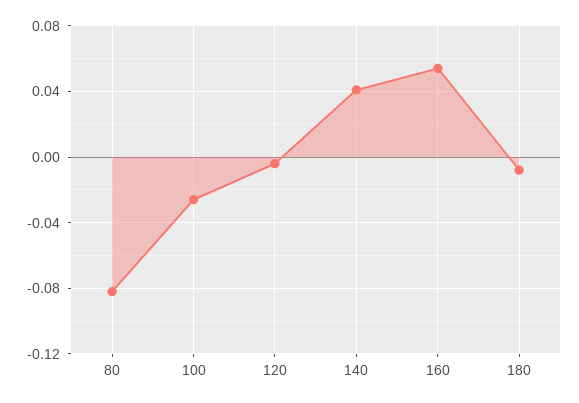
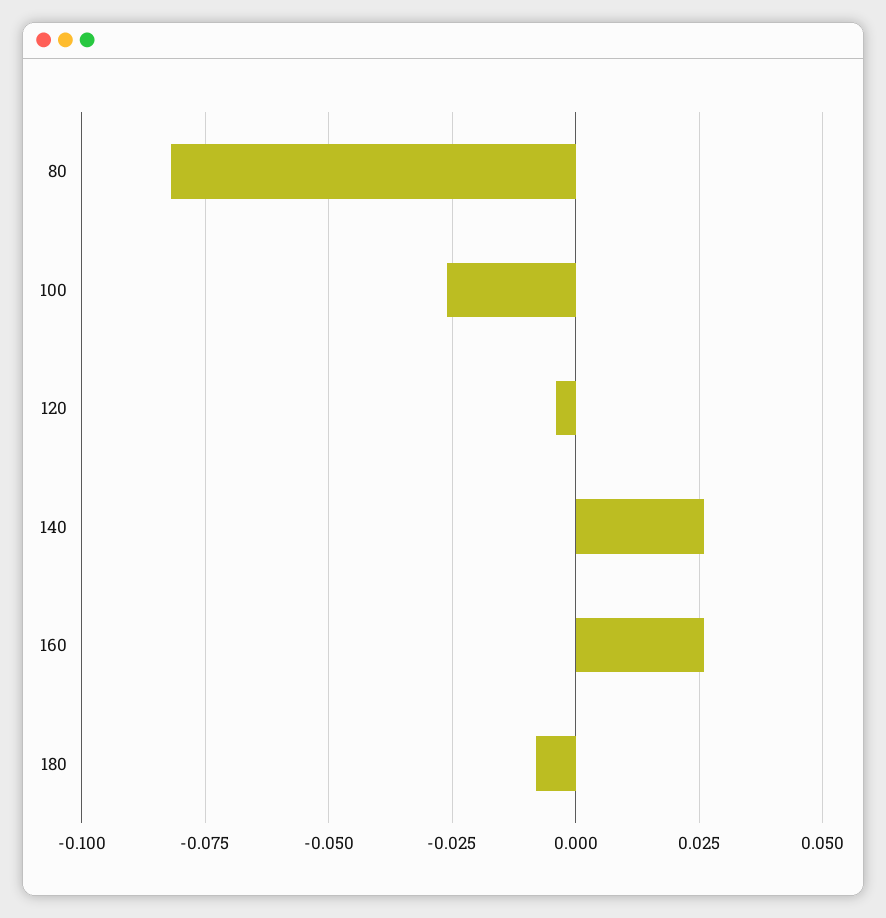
140: 0.04 -> 0.025
160: 0.055 -> 0.025

